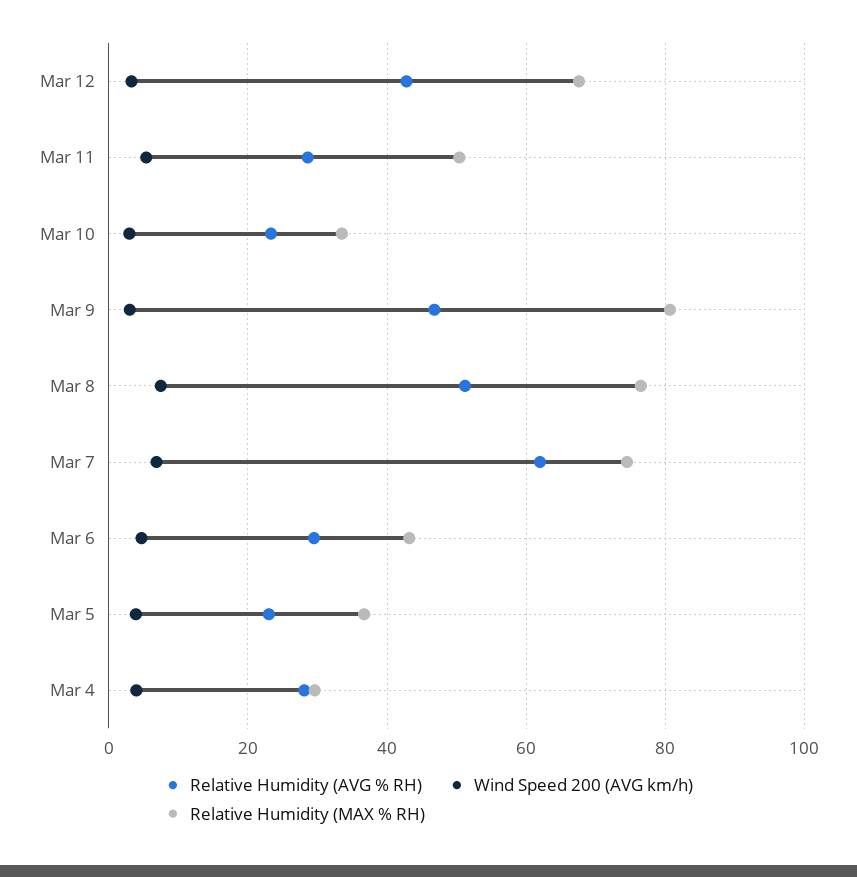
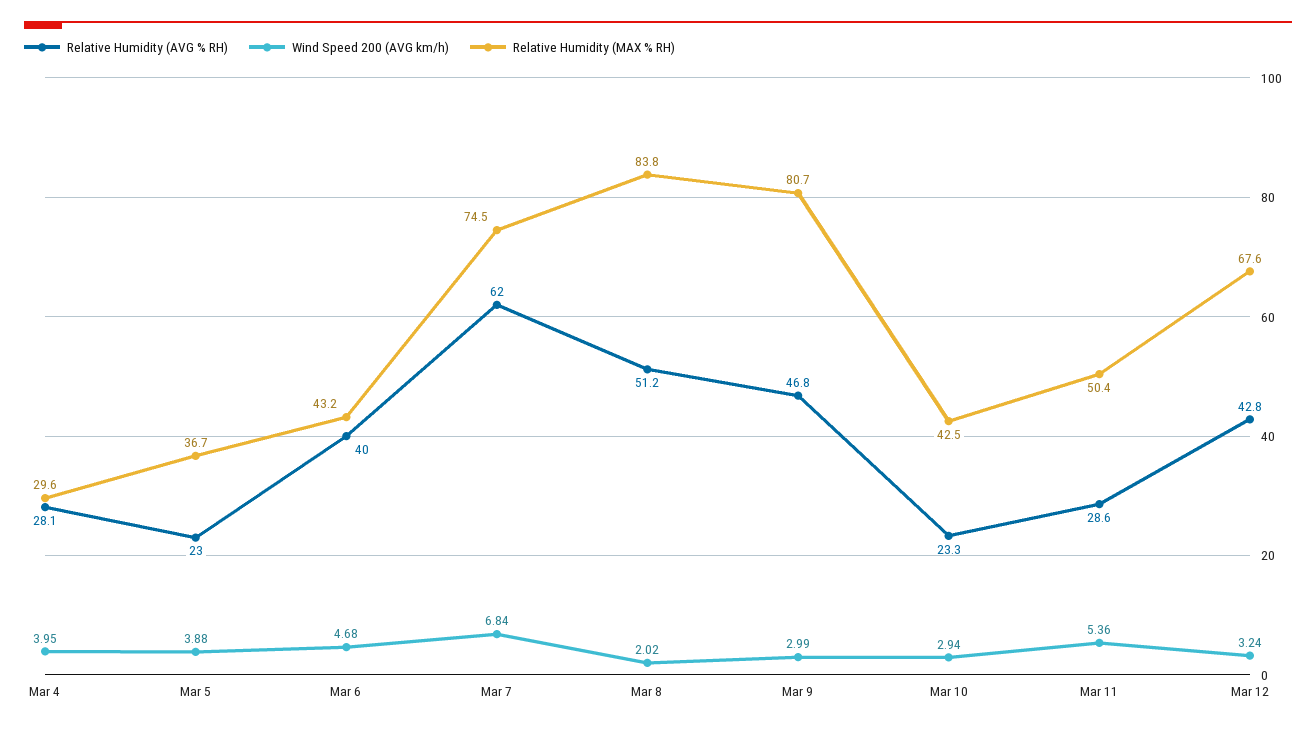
Relative Humidity (MAX % RH), Mar 10: 34 -> 42.5
Wind Speed 200 (AVG km/h), Mar 8: 8 -> 2.02
Relative Humidity (MAX % RH), Mar 8: 76 -> 83.8
Relative Humidity (AVG % RH), Mar 6: 30 -> 40

